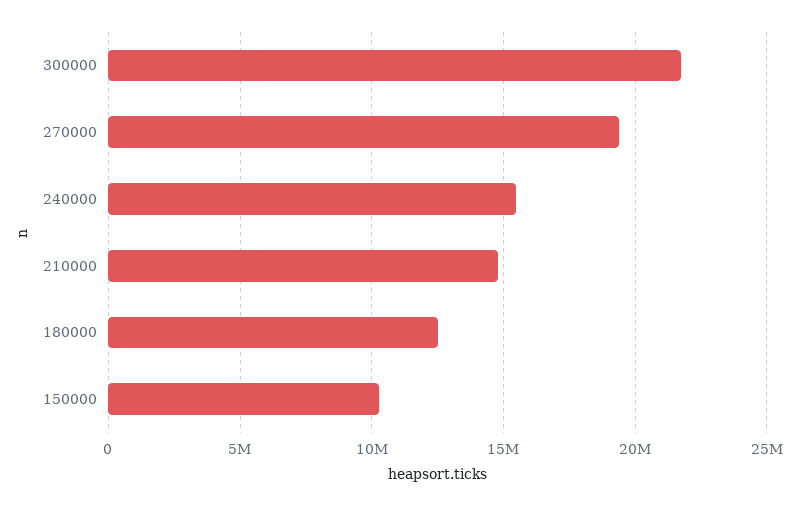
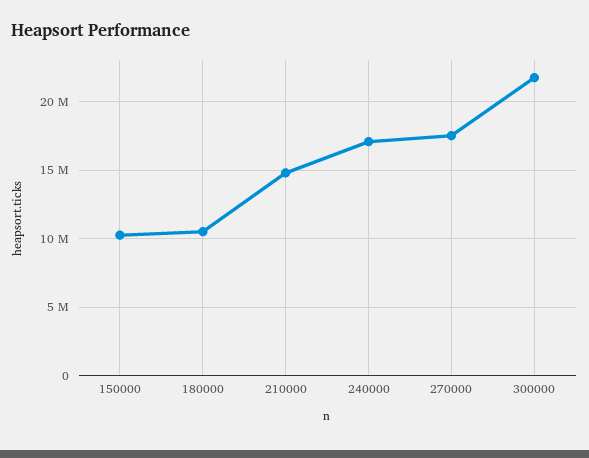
270000: 19500000 -> 17500000
240000: 15500000 -> 17000000
180000: 12500000 -> 10500000

